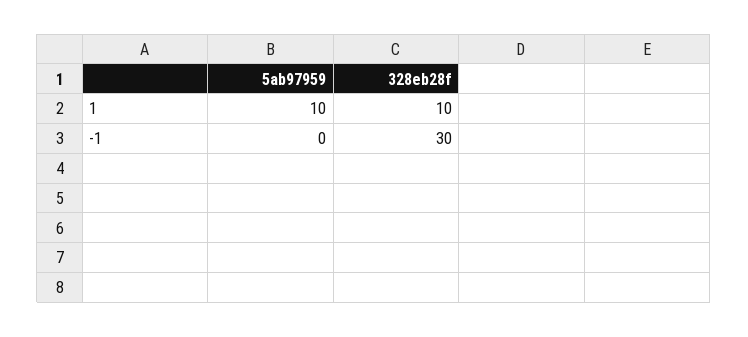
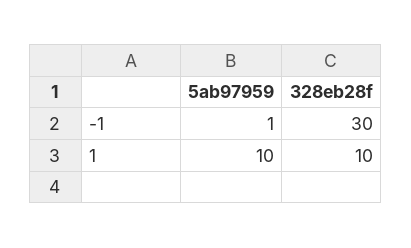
5ab97959, -1: 0 -> 1

